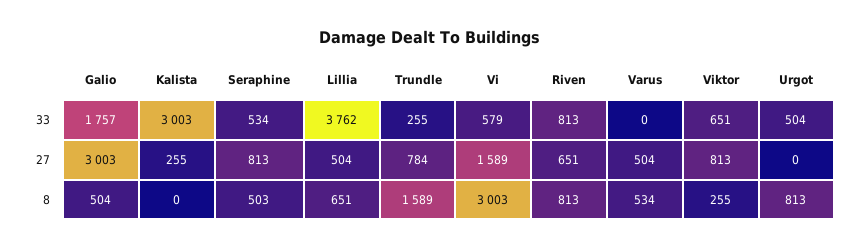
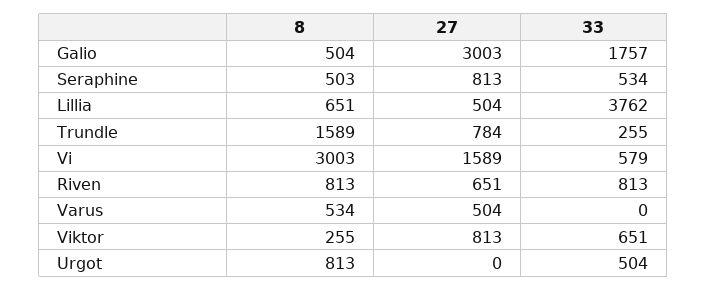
Kalista, 33: 3003 -> none
Kalista, 27: 255 -> none
Kalista, 8: 0 -> none

